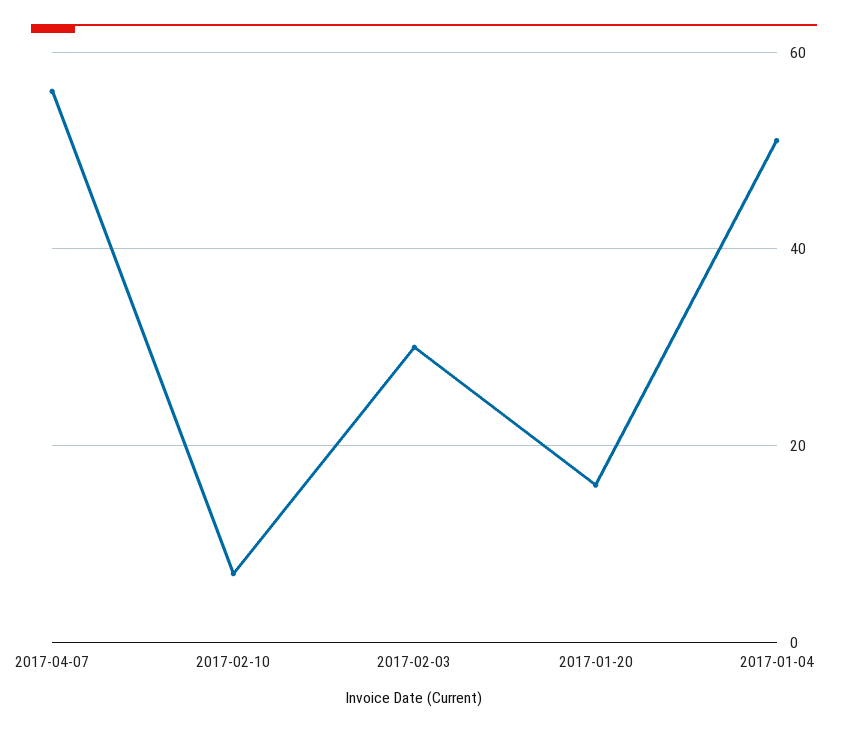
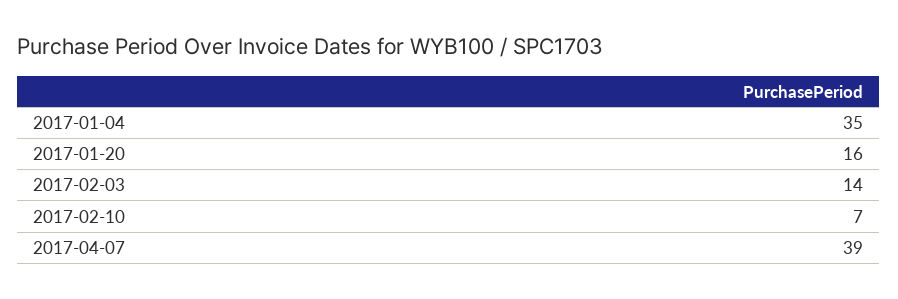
2017-04-07: 55 -> 39
2017-02-03: 30 -> 14
2017-01-04: 50 -> 35

